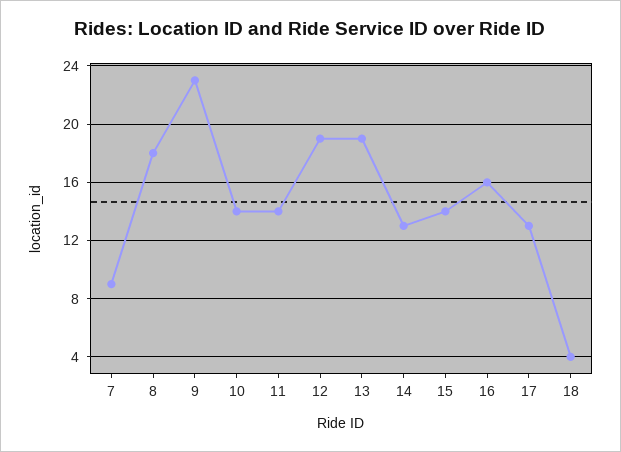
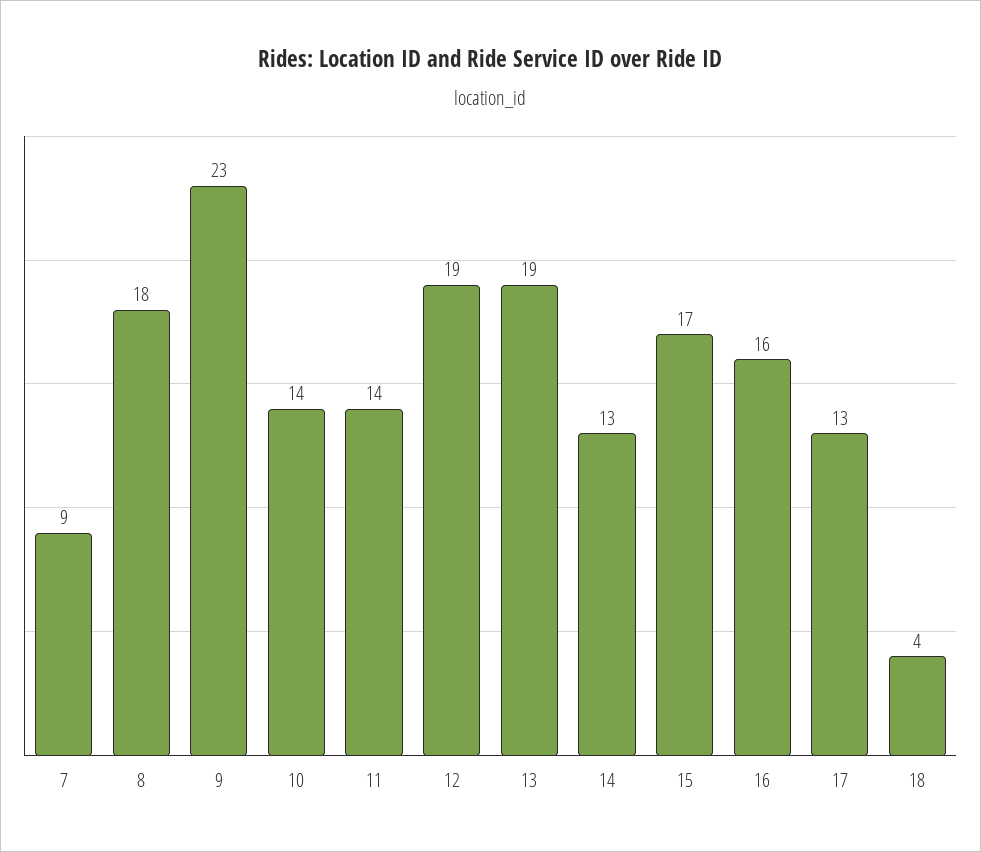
15: 14 -> 17

